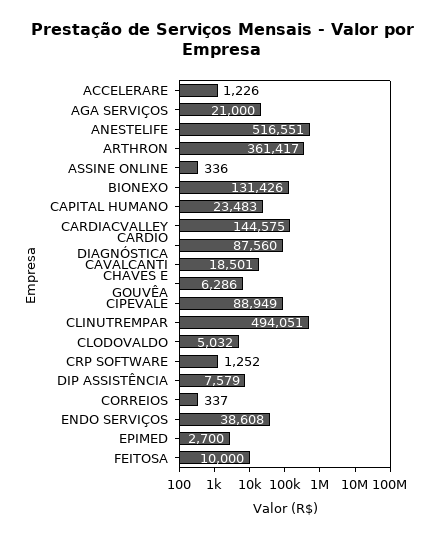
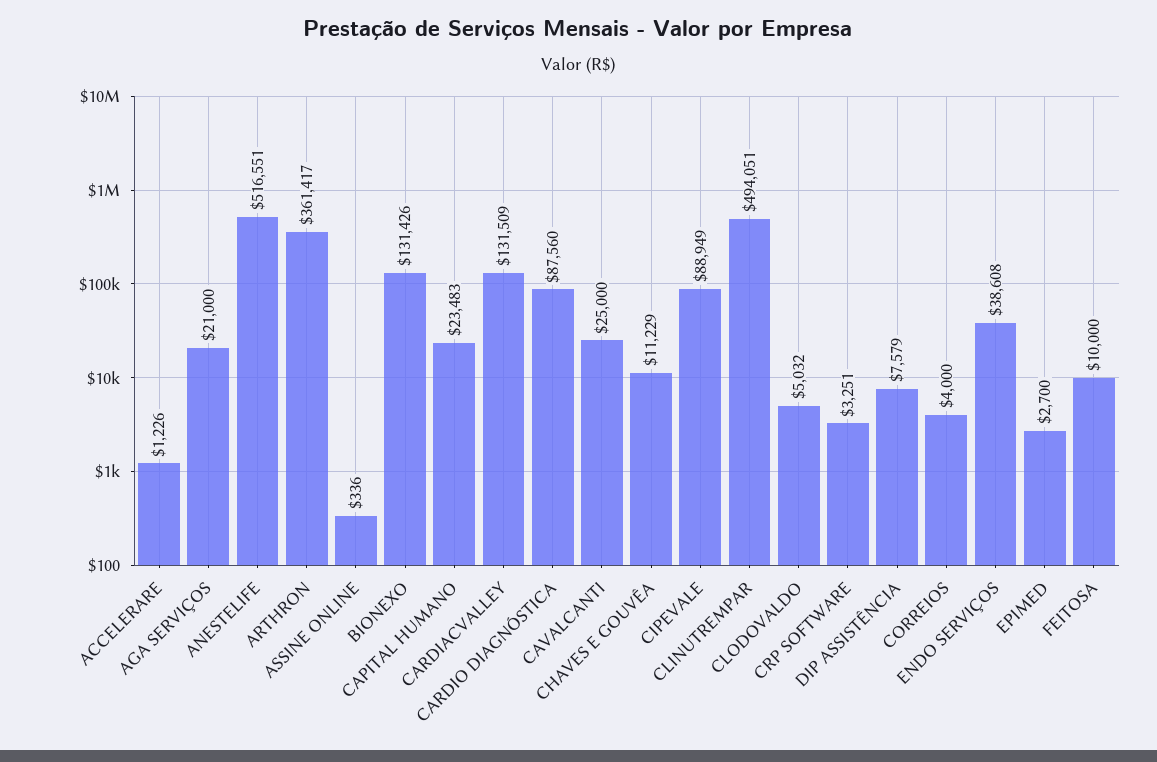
CARDIACVALLEY: 144575 -> 131509
CAVALCANTI: 18501 -> 25000
CHAVES E GOUVÊA: 6286 -> 11229
CRP SOFTWARE: 1252 -> 3251
CORREIOS: 337 -> 4000

